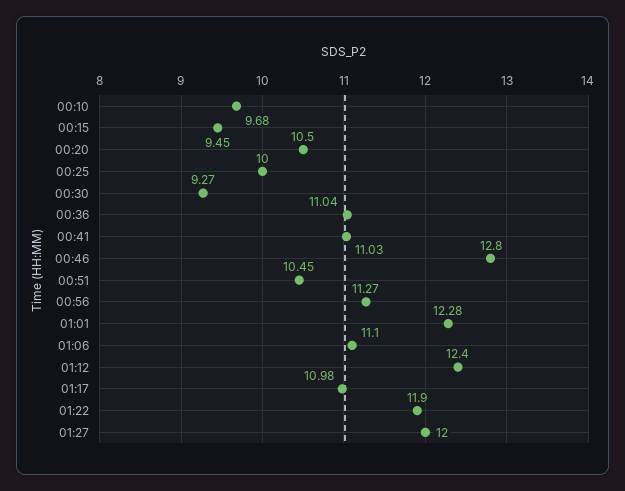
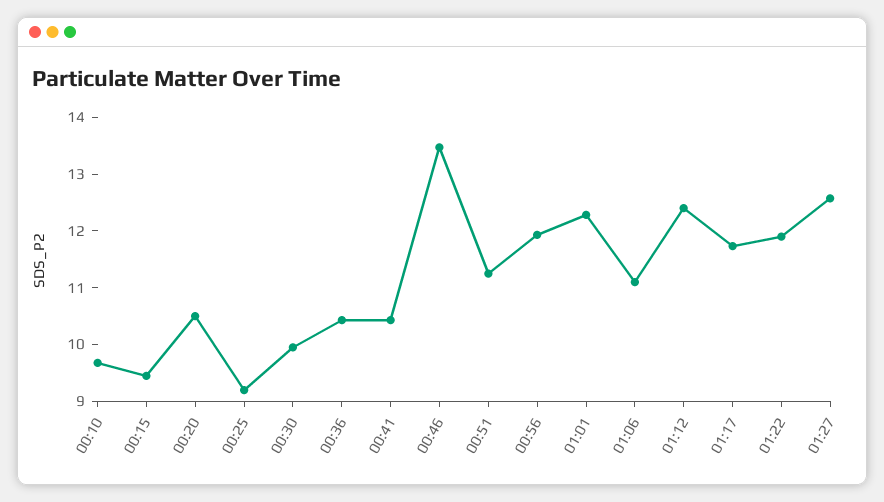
00:25: 10 -> 9.2
00:30: 9.27 -> 10
00:36: 11.04 -> 10.4
00:41: 11.03 -> 10.4
00:46: 12.8 -> 13.4
00:51: 10.45 -> 11.2
00:56: 11.27 -> 12
01:17: 10.98 -> 11.8
01:27: 12 -> 12.6

